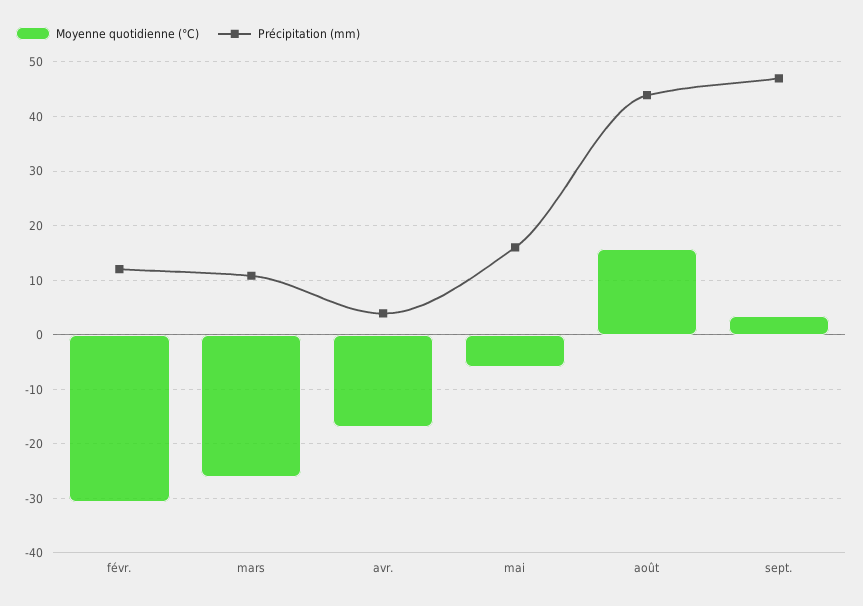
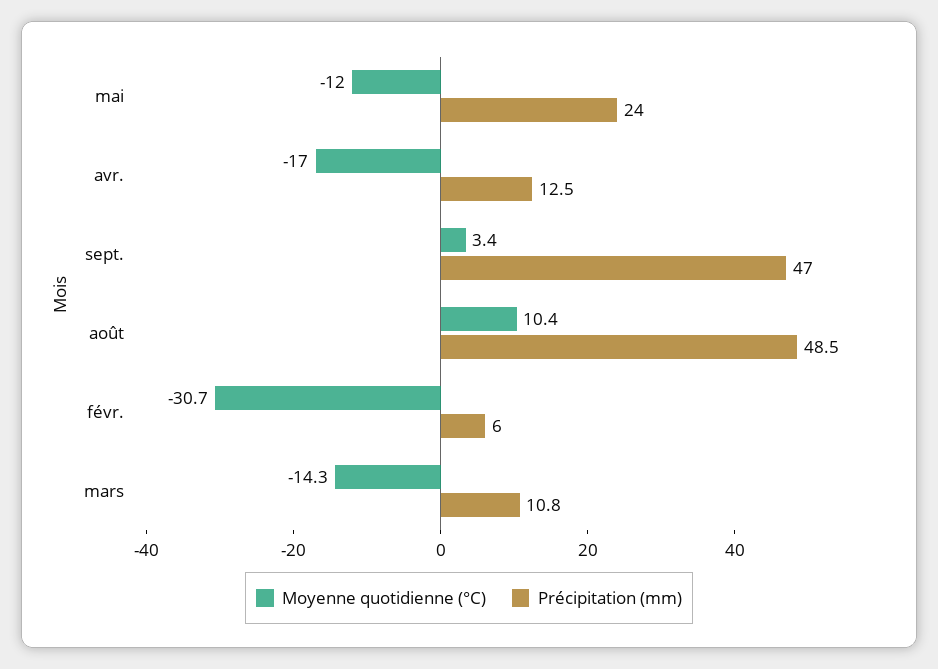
Précipitation (mm), févr.: 12 -> 6
Moyenne quotidienne (°C), mars: -26 -> -14.3
Précipitation (mm), avr.: 4 -> 12.5
Moyenne quotidienne (°C), mai: -6 -> -12
Précipitation (mm), mai: 16 -> 24
Moyenne quotidienne (°C), août: 16 -> 10.4
Précipitation (mm), août: 44 -> 48.5

